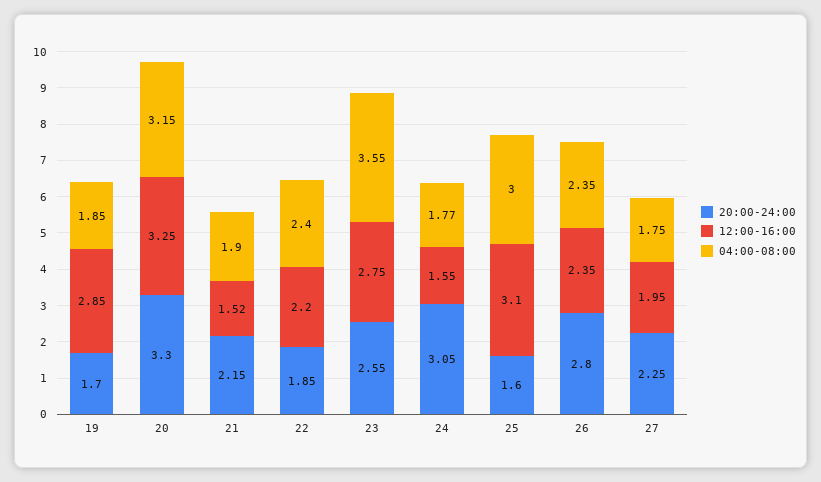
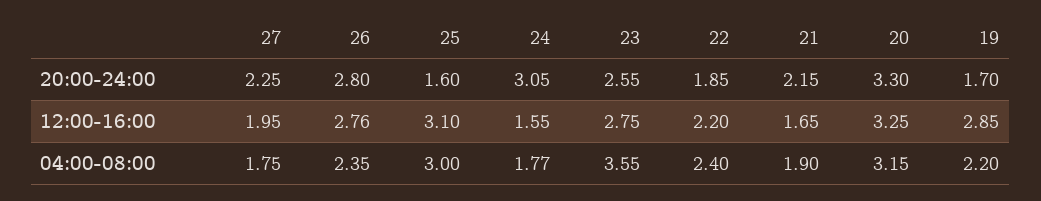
04:00-08:00, 19: 1.85 -> 2.2
12:00-16:00, 21: 1.52 -> 1.65
12:00-16:00, 26: 2.35 -> 2.76

